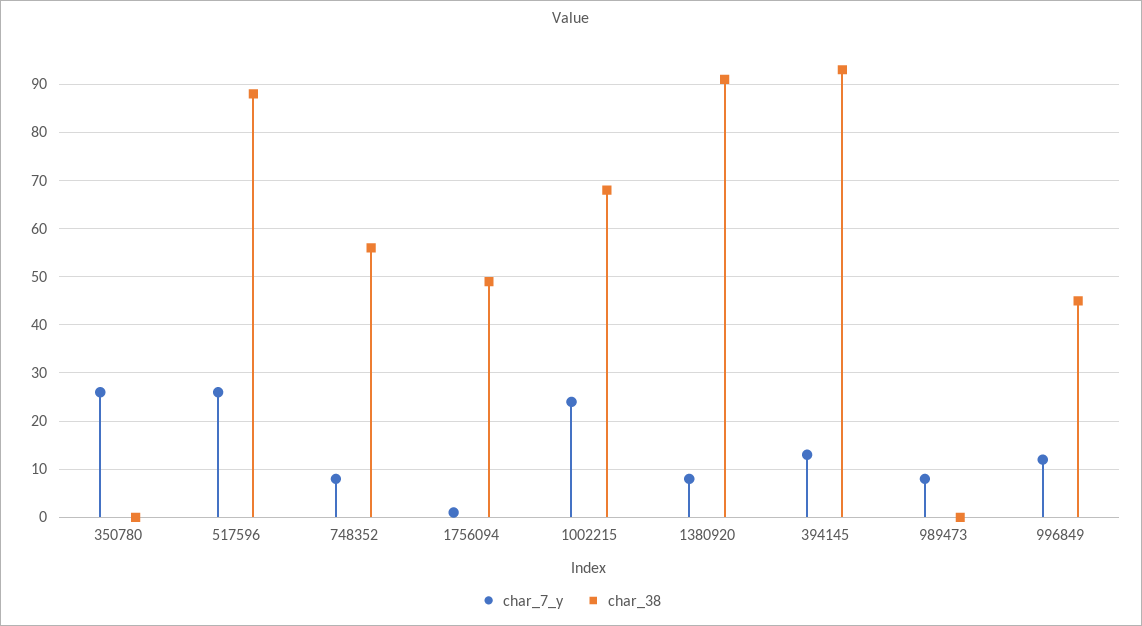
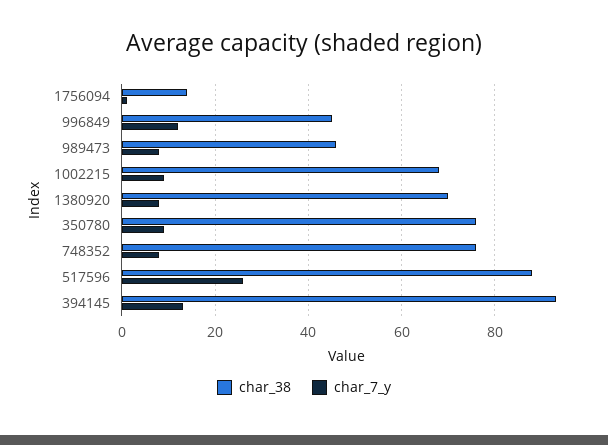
char_7_y, 350780: 25 -> 10
char_38, 350780: 0 -> 75
char_38, 748352: 55 -> 75
char_38, 1756094: 50 -> 15
char_7_y, 1002215: 25 -> 10
char_38, 1380920: 90 -> 70
char_38, 989473: 0 -> 45

